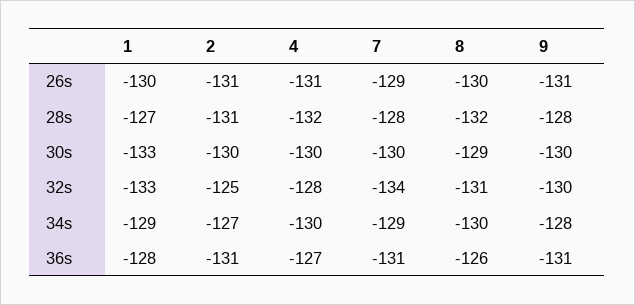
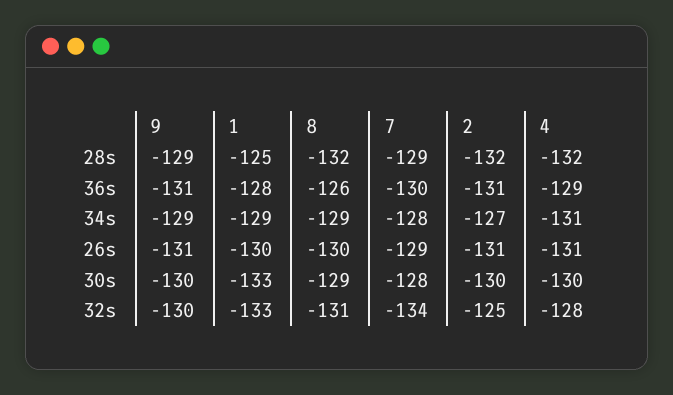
1, 28s: -127 -> -125
2, 28s: -131 -> -132
7, 28s: -128 -> -129
9, 28s: -128 -> -129
7, 30s: -130 -> -128
4, 34s: -130 -> -131
7, 34s: -129 -> -128
8, 34s: -130 -> -129
9, 34s: -128 -> -129
4, 36s: -127 -> -129
7, 36s: -131 -> -130

